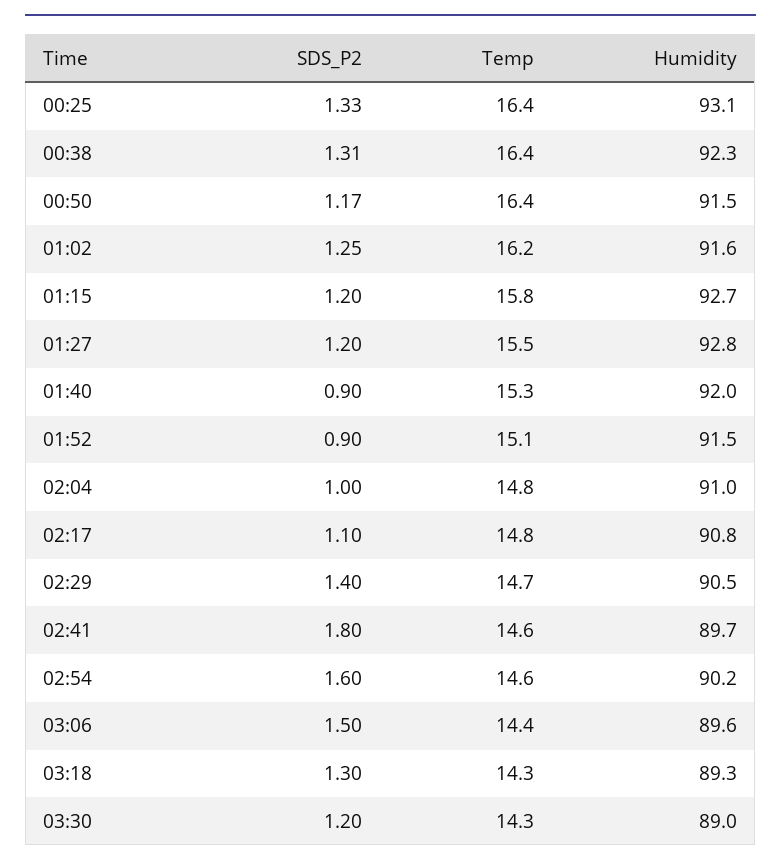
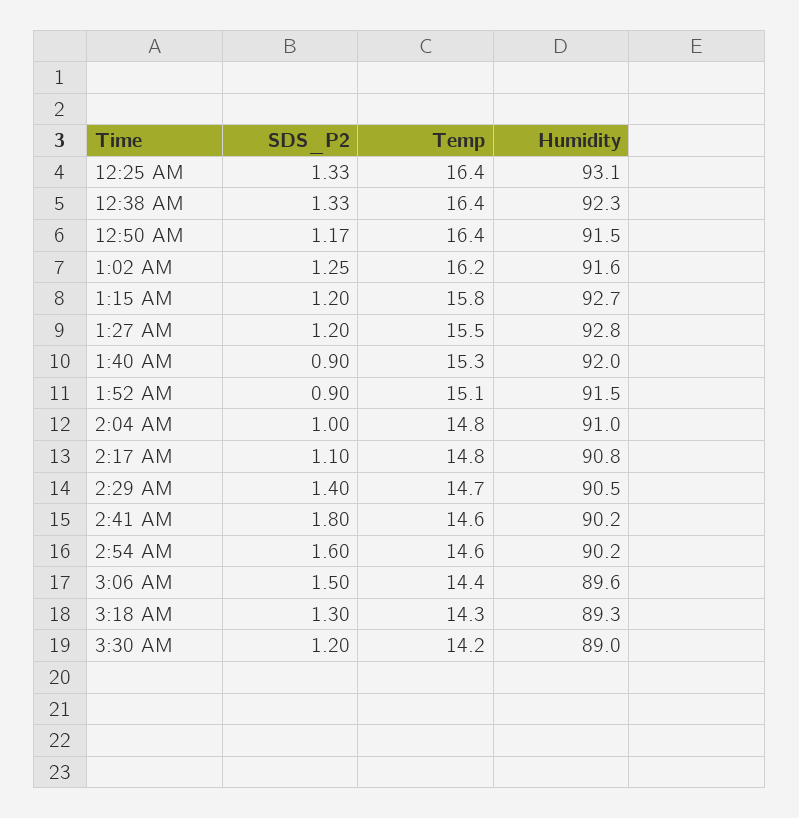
SDS_P2, 00:38: 1.31 -> 1.33
Humidity, 02:41: 89.7 -> 90.2
Temp, 03:30: 14.3 -> 14.2

